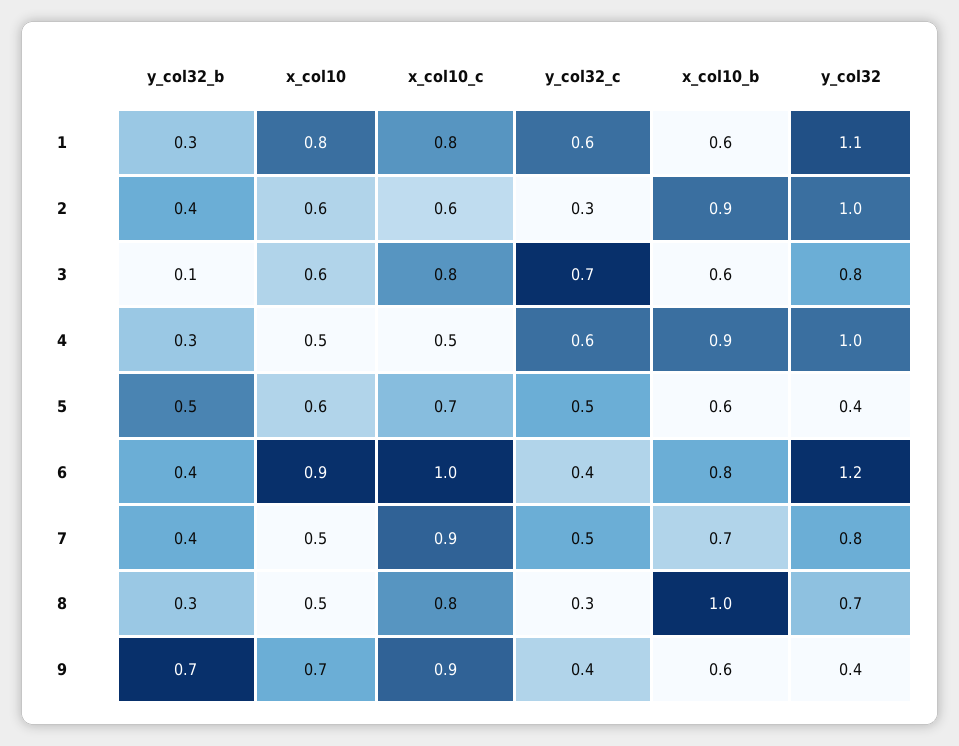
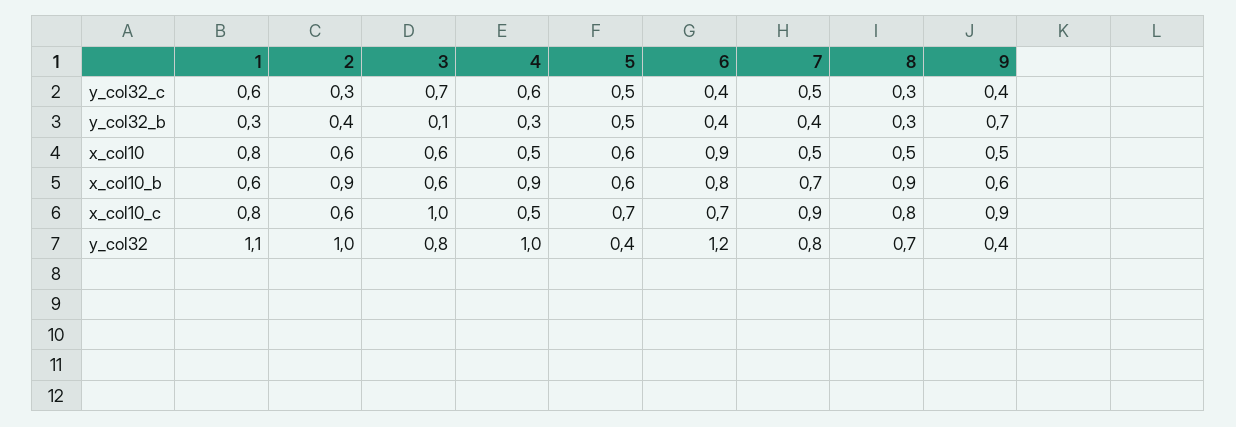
x_col10_c, 3: 0.8 -> 1
x_col10_c, 6: 1 -> 0.7
x_col10_b, 8: 1 -> 0.9
x_col10, 9: 0.7 -> 0.5

